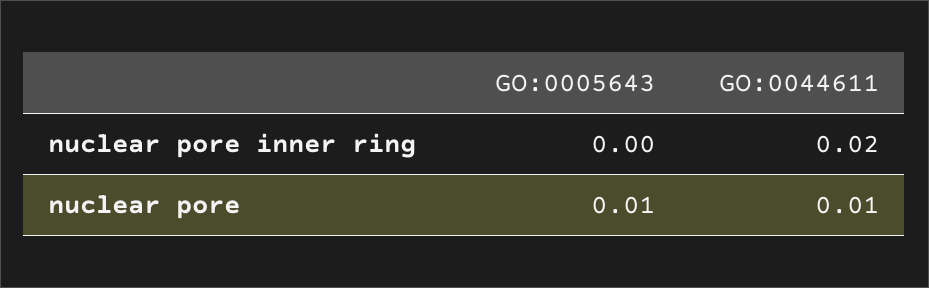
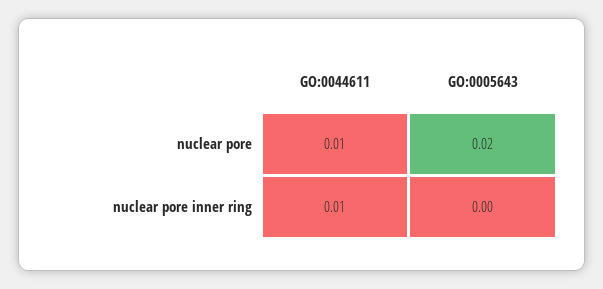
GO:0044611, nuclear pore inner ring: 0.02 -> 0.01
GO:0005643, nuclear pore: 0.01 -> 0.02

